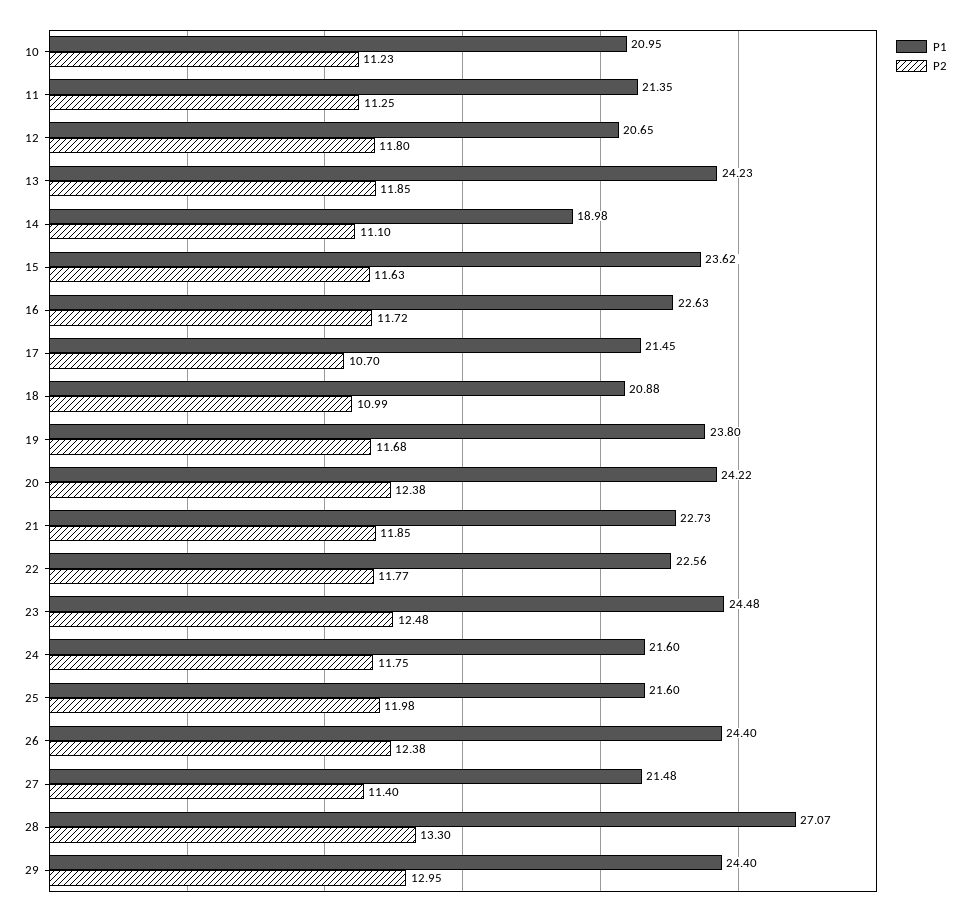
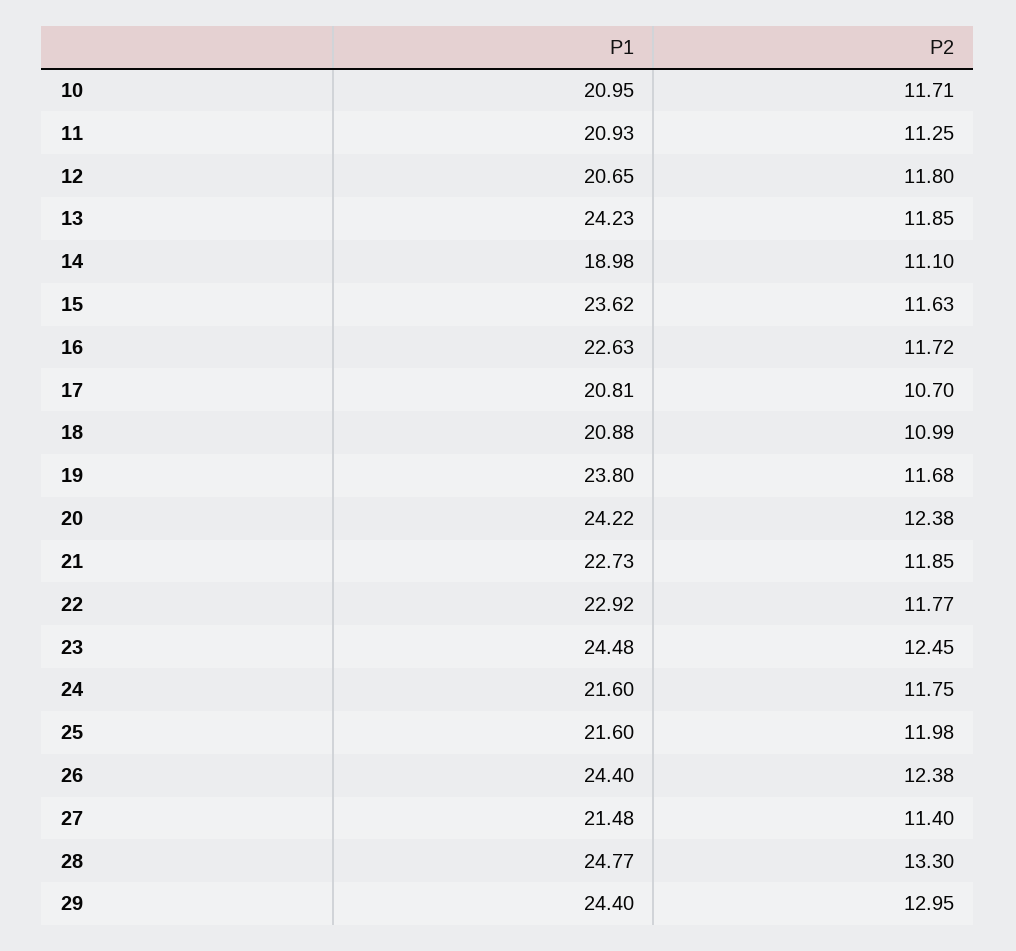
P2, 10: 11.23 -> 11.71
P1, 11: 21.35 -> 20.93
P1, 17: 21.45 -> 20.81
P1, 22: 22.56 -> 22.92
P2, 23: 12.48 -> 12.45
P1, 28: 27.07 -> 24.77

